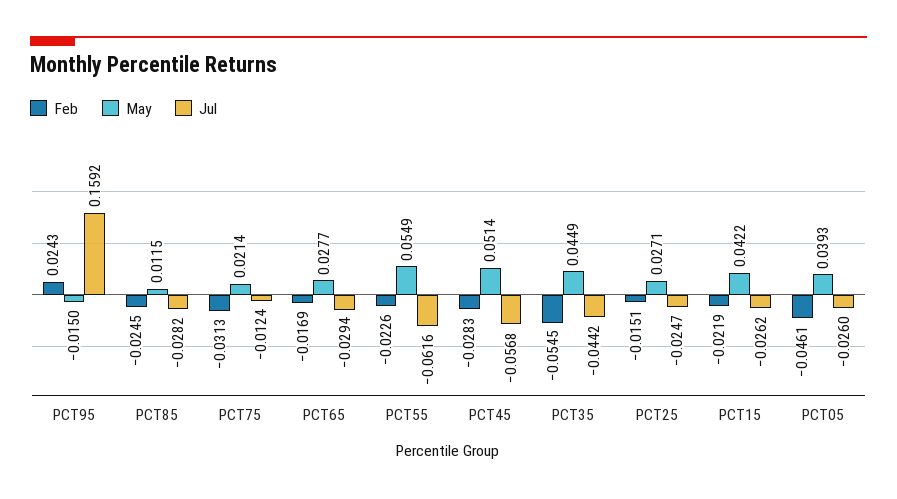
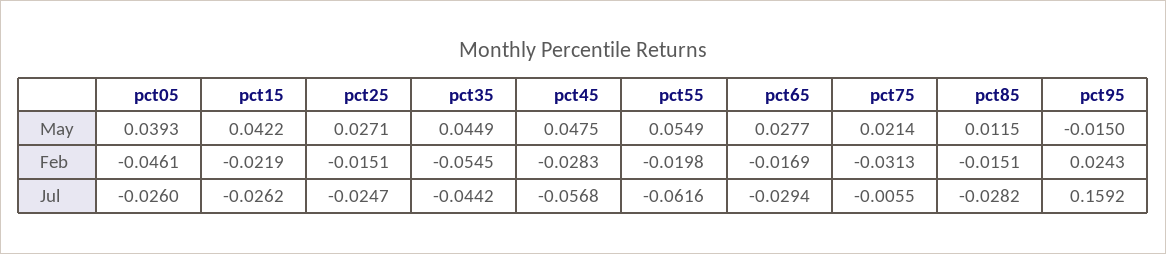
Feb, PCT85: -0.0245 -> -0.0151
Jul, PCT75: -0.0124 -> -0.0055
Feb, PCT55: -0.0226 -> -0.0198
May, PCT45: 0.0514 -> 0.0475

